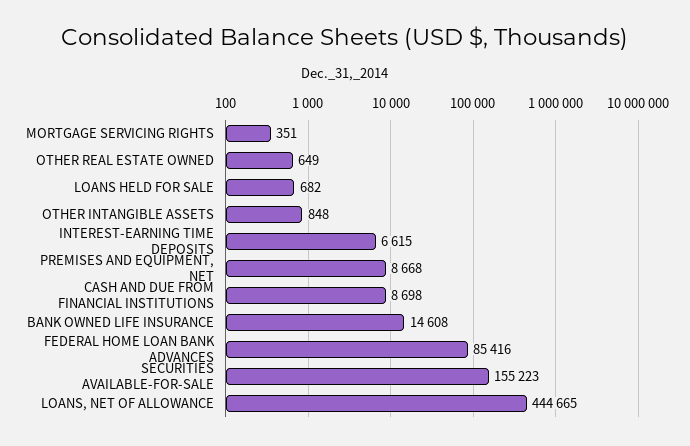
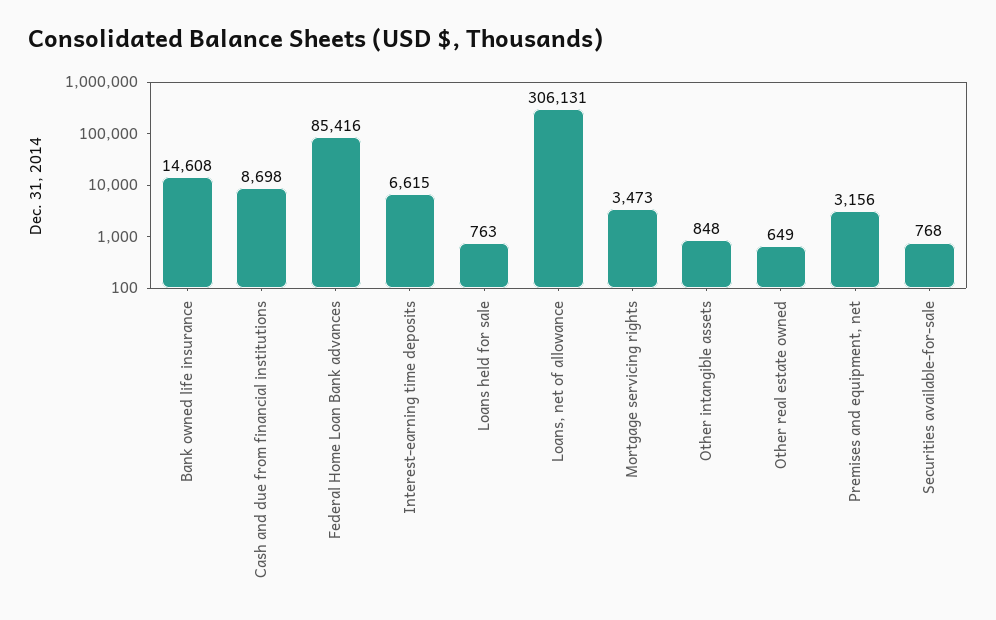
MORTGAGE SERVICING RIGHTS: 351 -> 3473
LOANS HELD FOR SALE: 682 -> 763
PREMISES AND EQUIPMENT, NET: 8668 -> 3156
SECURITIES AVAILABLE-FOR-SALE: 155223 -> 768
LOANS, NET OF ALLOWANCE: 444665 -> 306131

